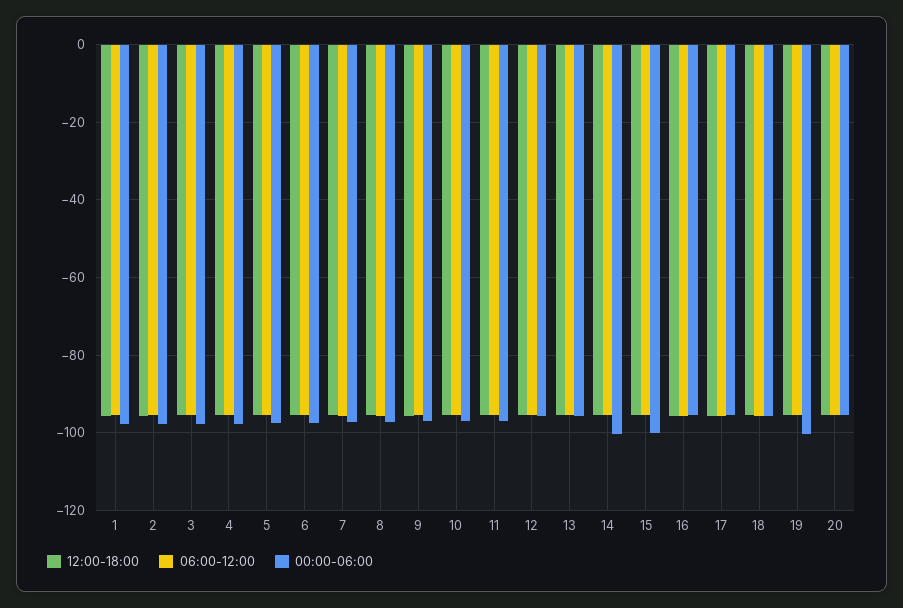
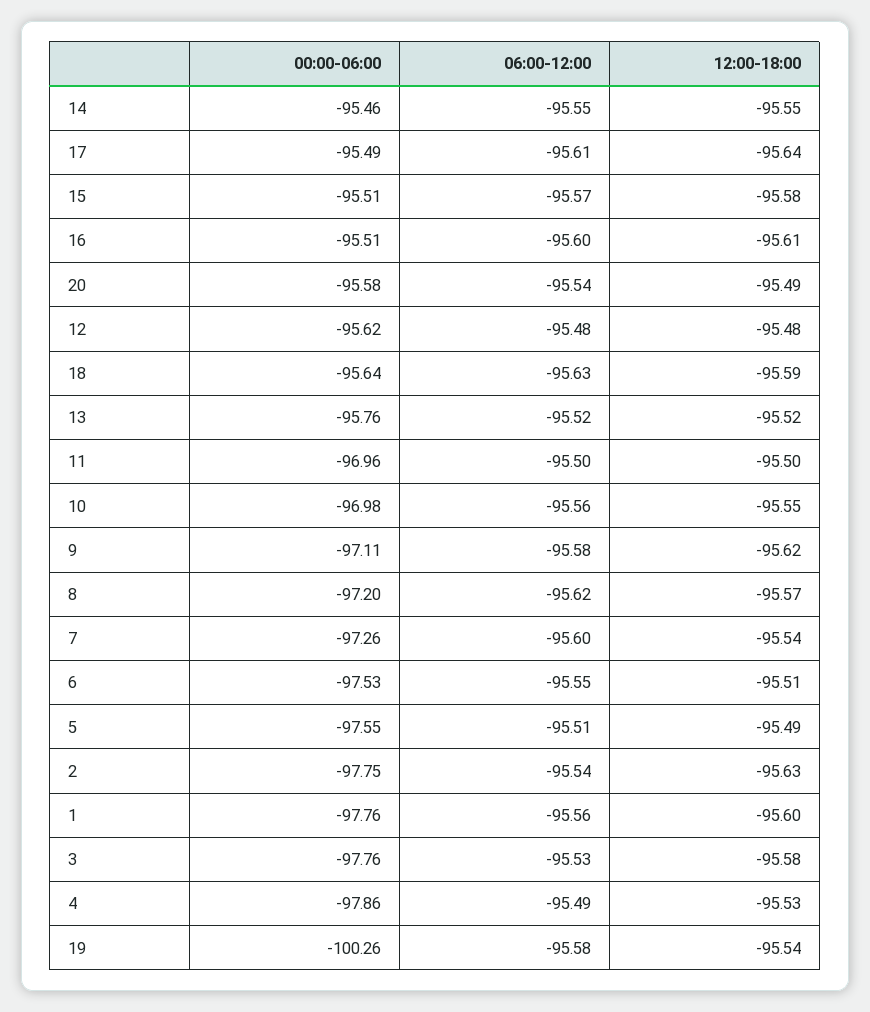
00:00-06:00, 14: -100 -> -95.46
00:00-06:00, 15: -100 -> -95.51

